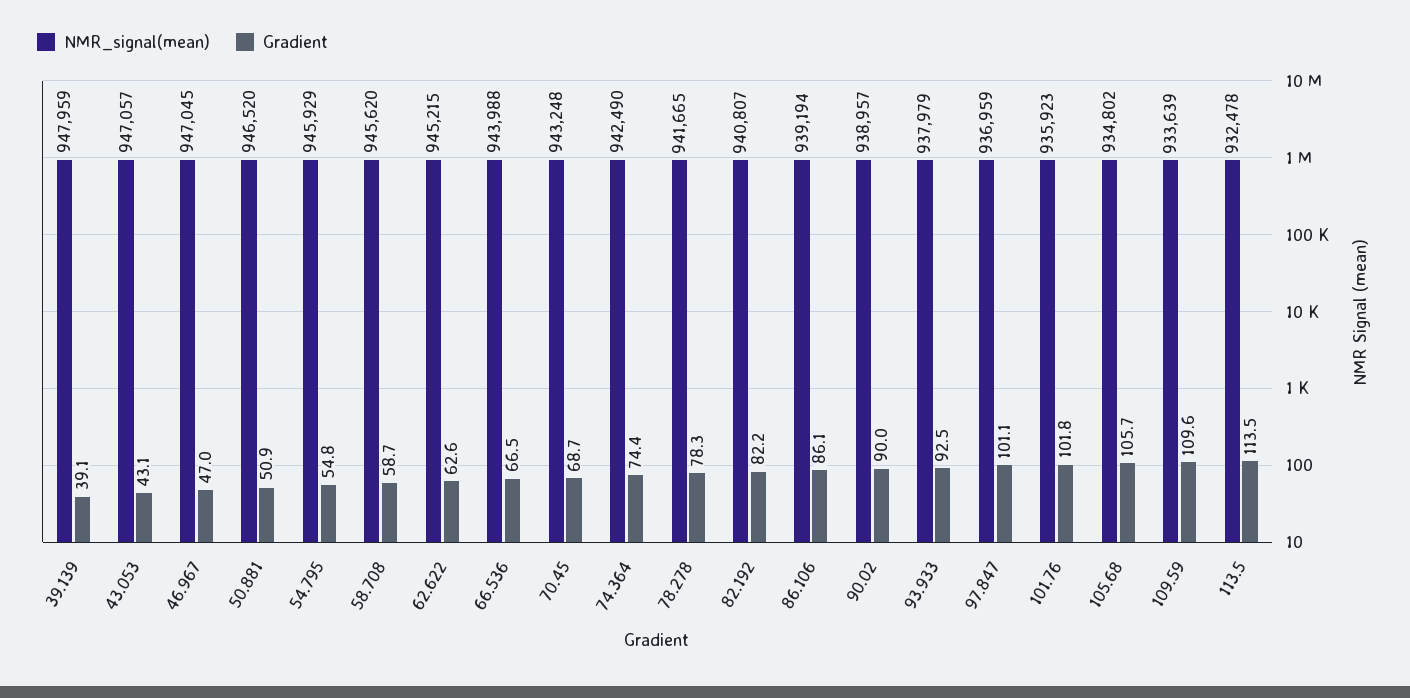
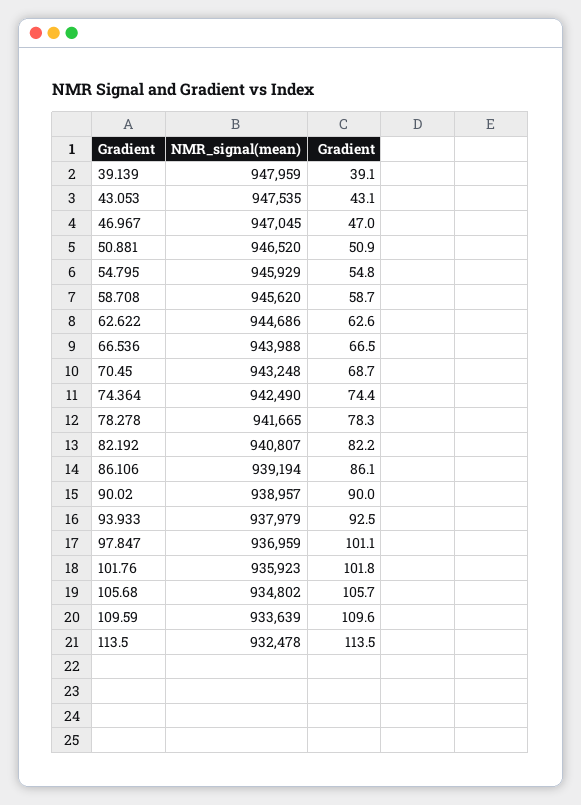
NMR_signal(mean), 43.053: 947057 -> 947535
NMR_signal(mean), 62.622: 945215 -> 944686

